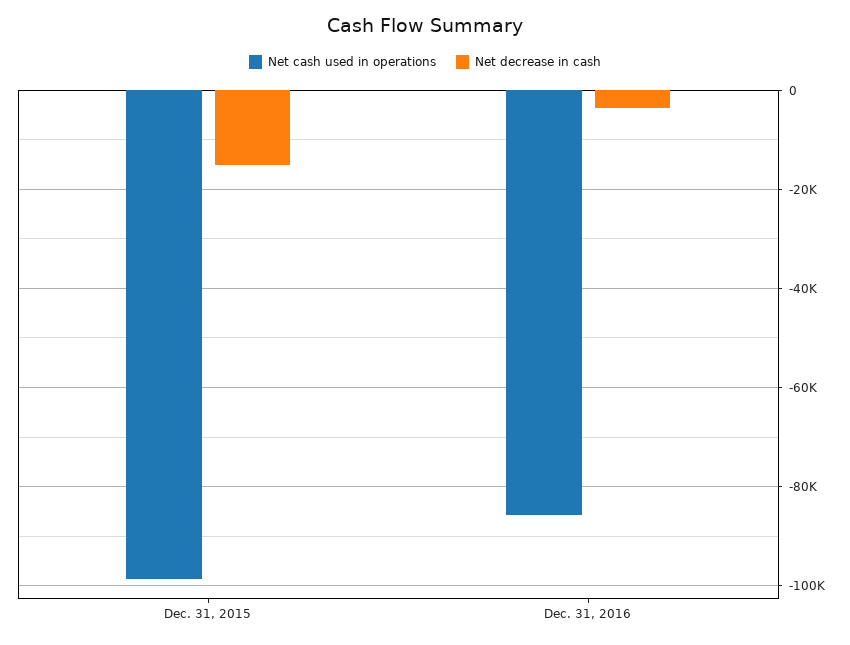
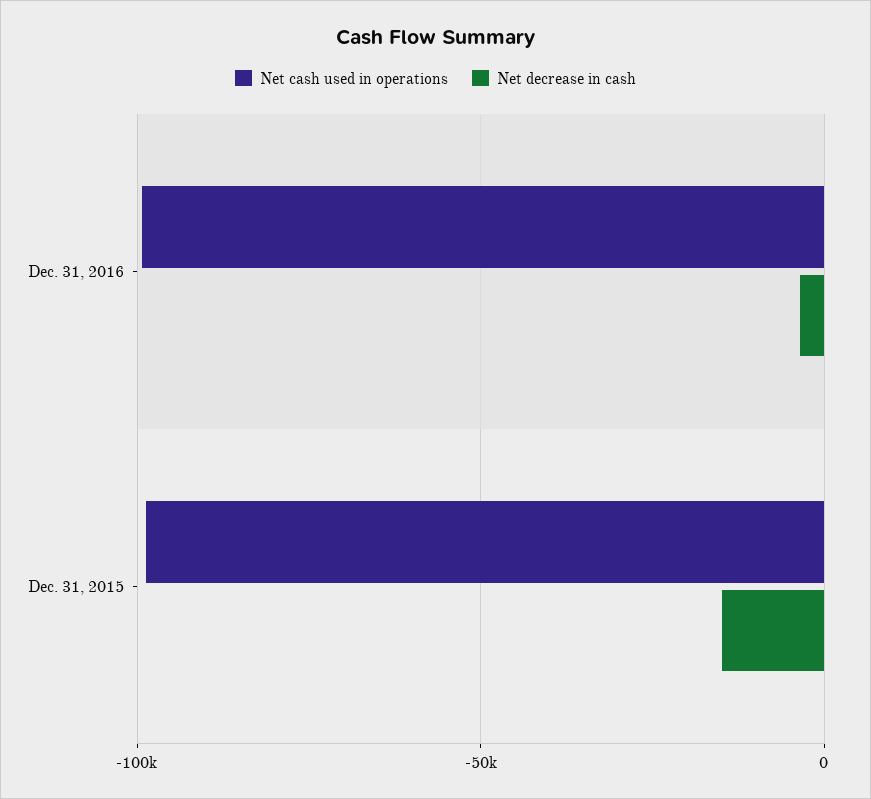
Net cash used in operations, Dec. 31, 2016: -86000 -> -100000

